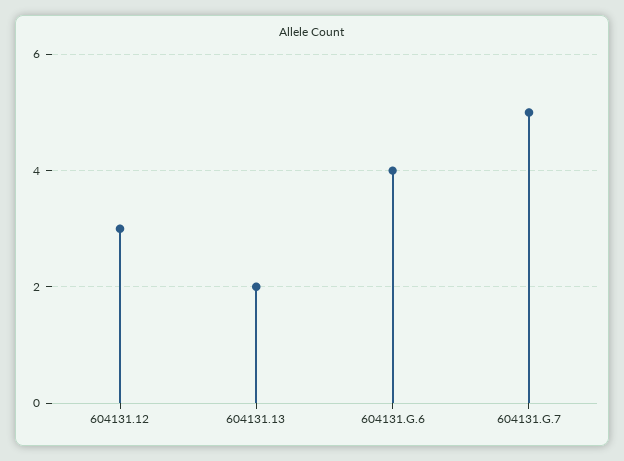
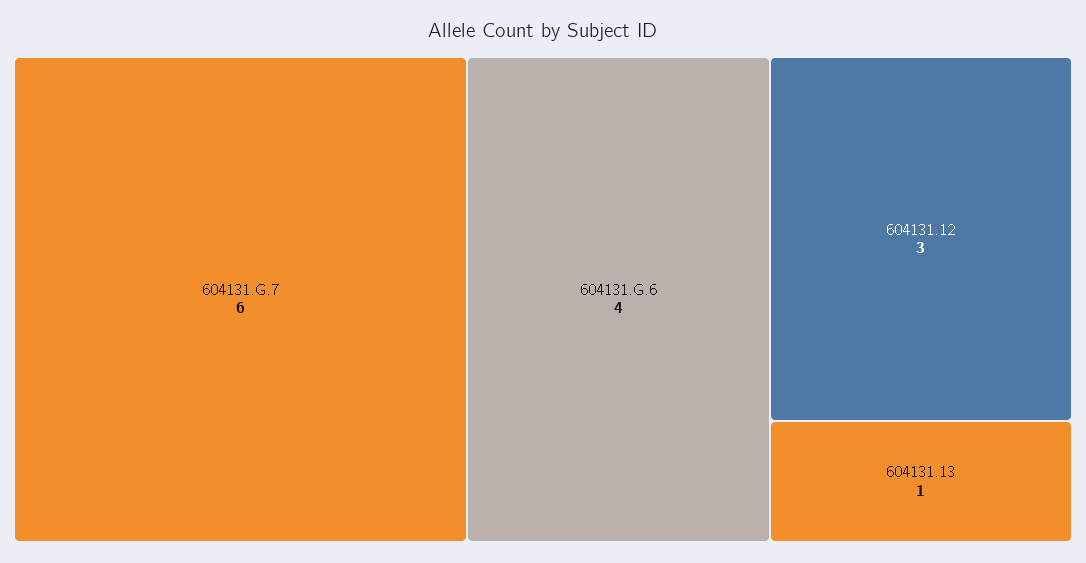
604131.13: 2 -> 1
604131.G.7: 5 -> 6

